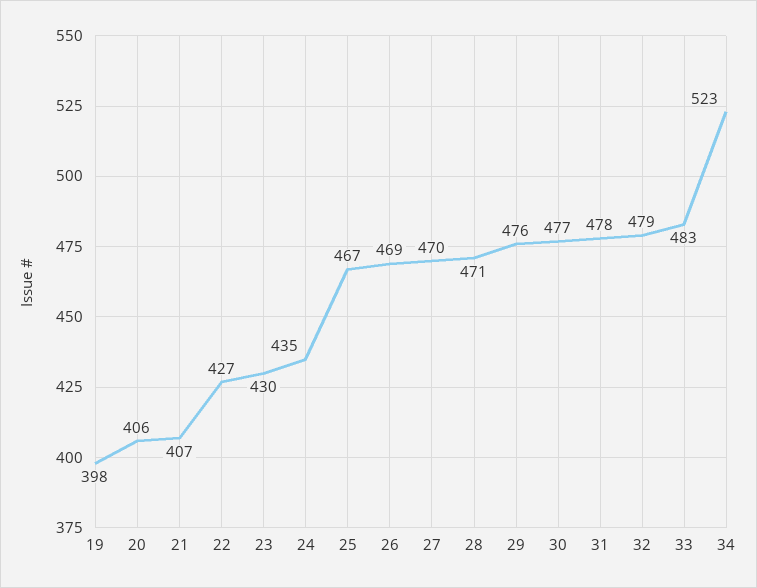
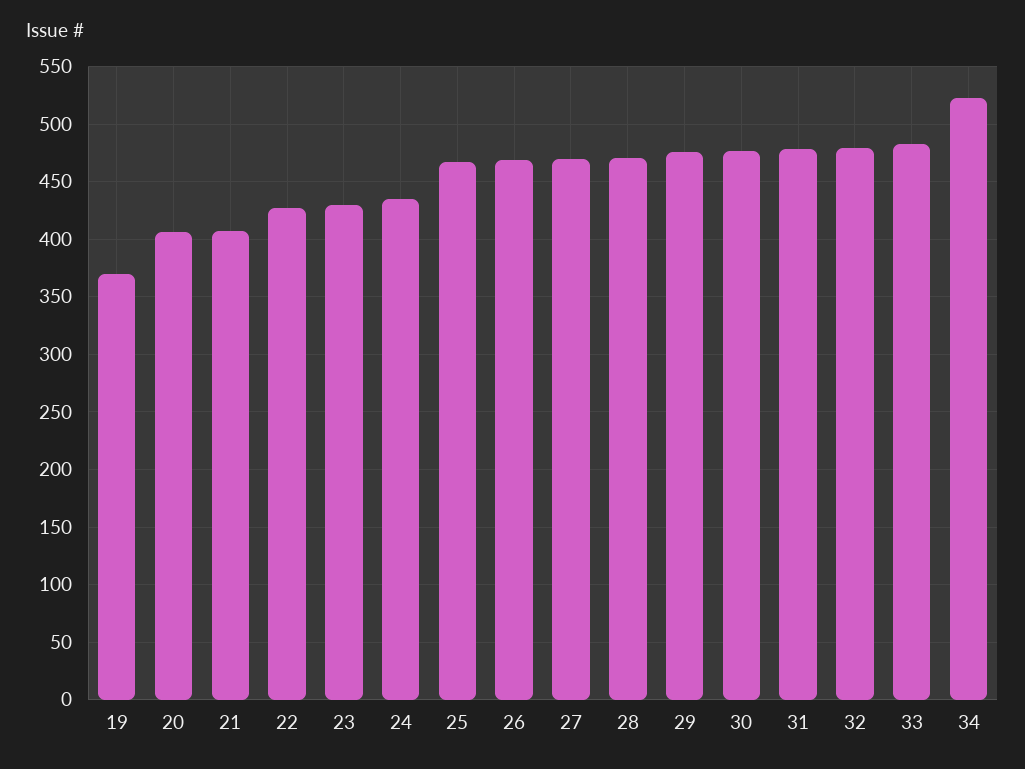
19: 398 -> 370

